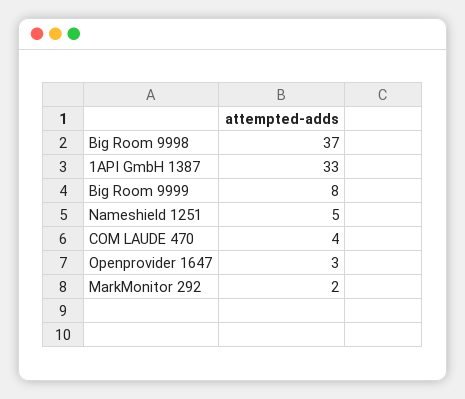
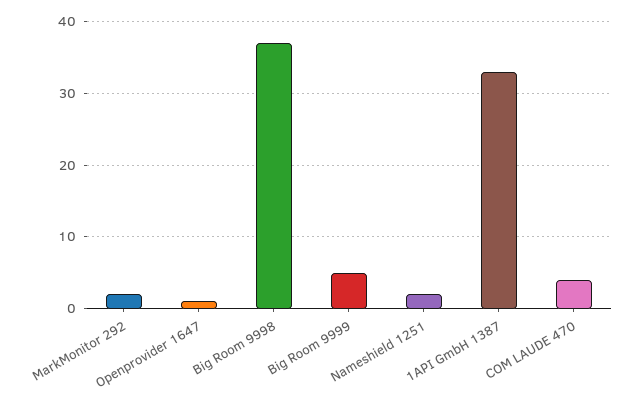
Big Room 9999: 8 -> 5
Nameshield 1251: 5 -> 2
Openprovider 1647: 3 -> 1

